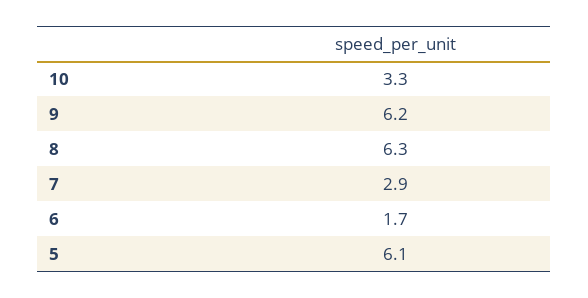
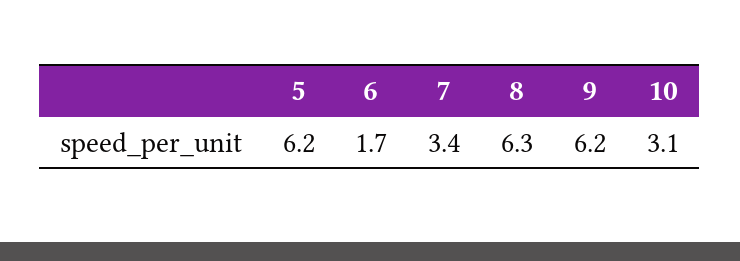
10: 3.3 -> 3.1
7: 2.9 -> 3.4
5: 6.1 -> 6.2

